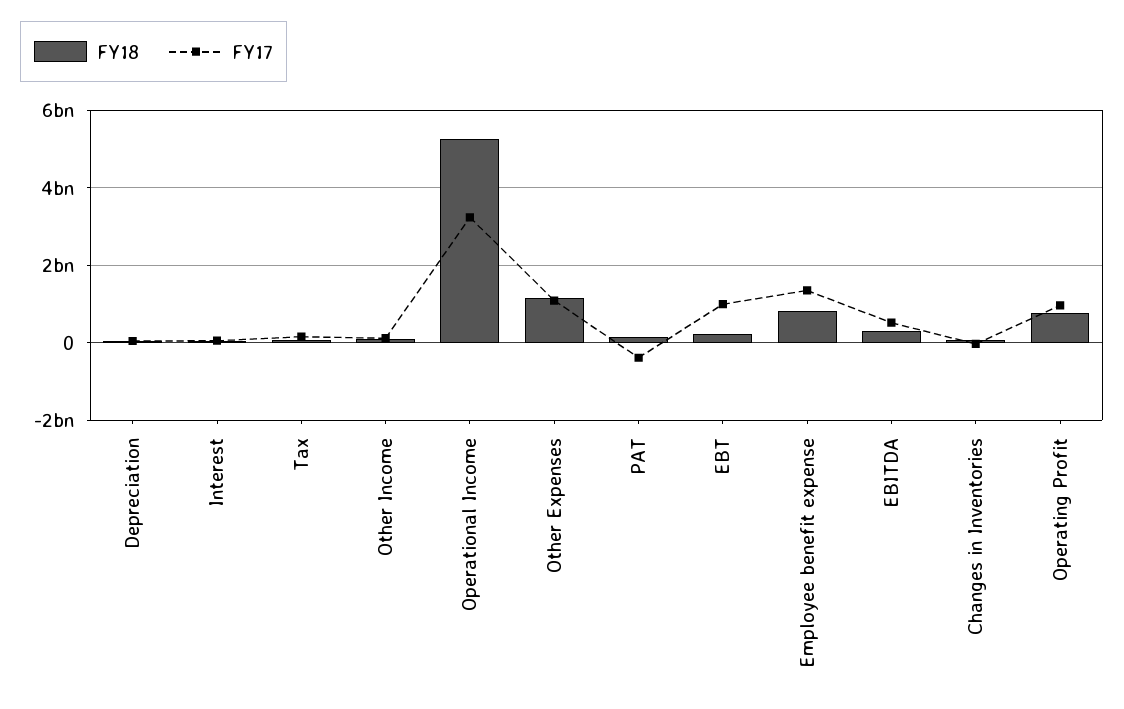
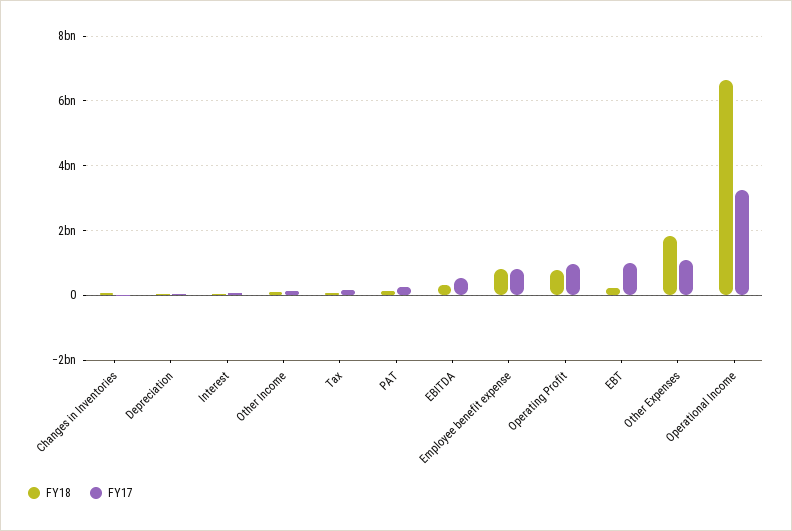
FY18, Operational Income: 5200000000 -> 6600000000
FY18, Other Expenses: 1200000000 -> 1800000000
FY17, PAT: -400000000 -> 200000000
FY17, Employee benefit expense: 1400000000 -> 800000000

